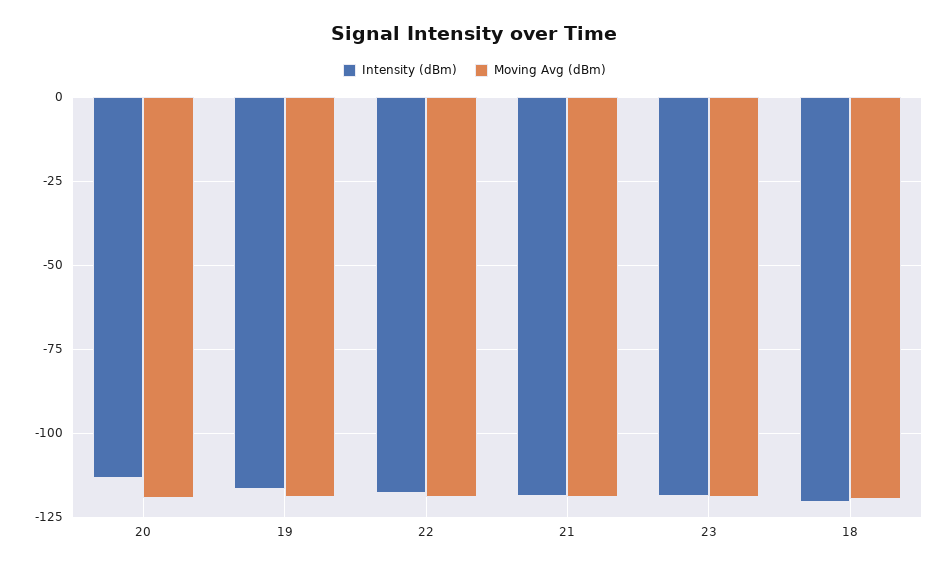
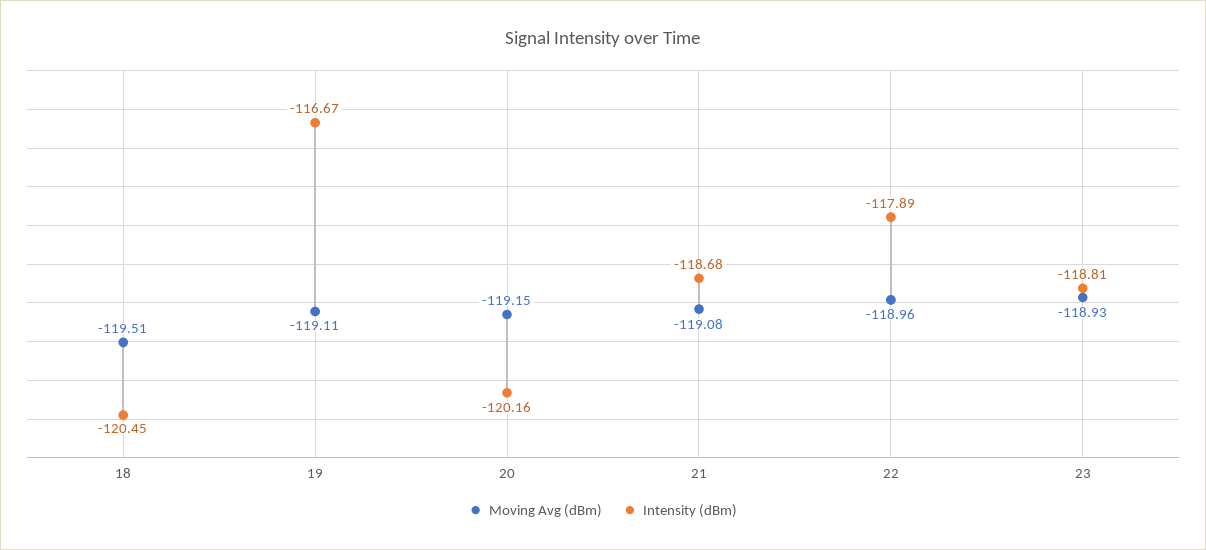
Intensity (dBm), 20: -112.5 -> -120.16

